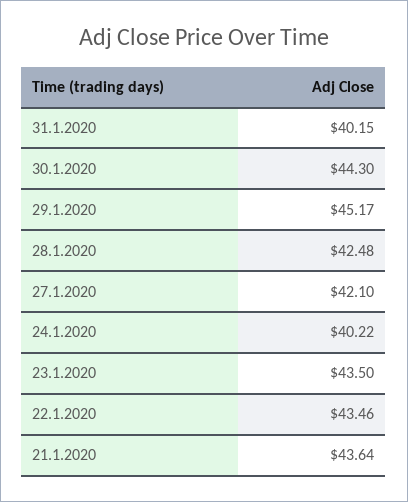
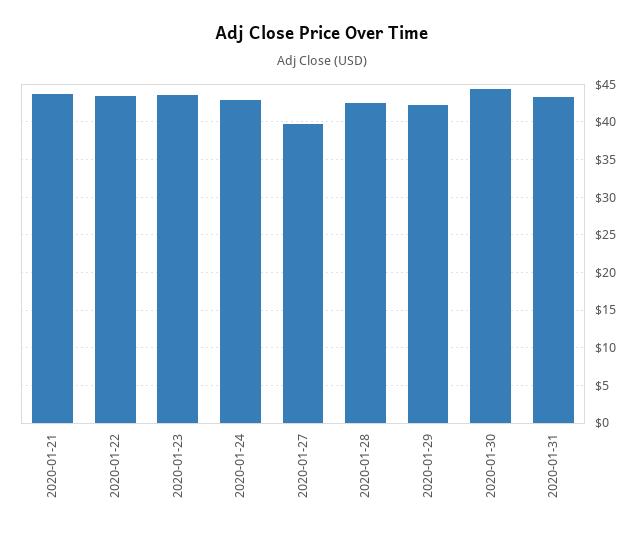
31.1.2020: 40.15 -> 43
29.1.2020: 45.17 -> 42
27.1.2020: 42.1 -> 40
24.1.2020: 40.22 -> 43

